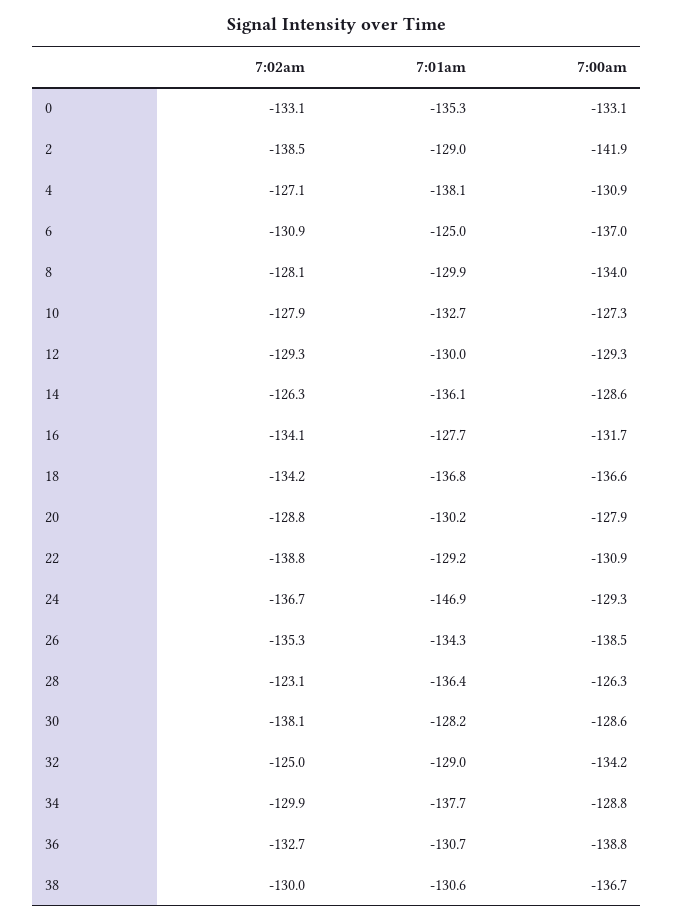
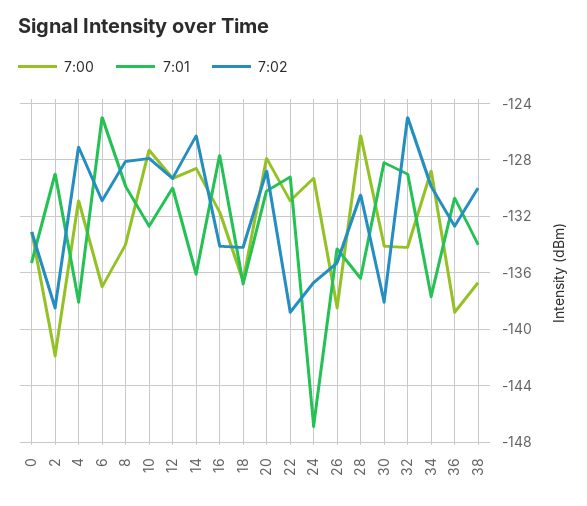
7:02am, 28: -123.1 -> -130.5
7:00am, 30: -128.6 -> -134
7:01am, 38: -130.6 -> -134

